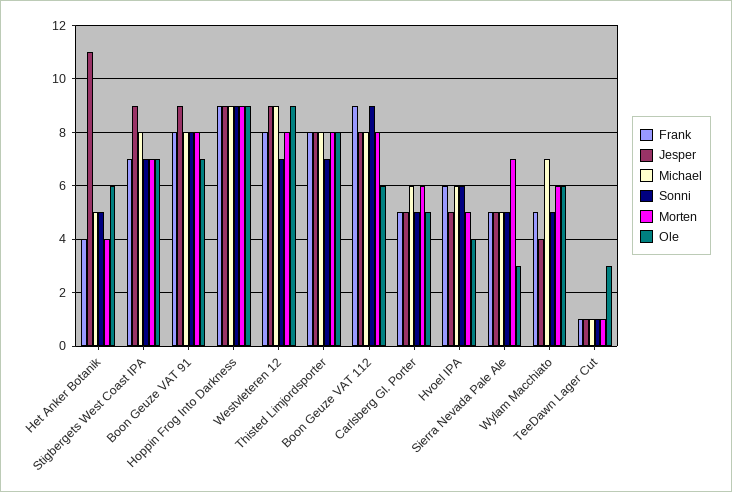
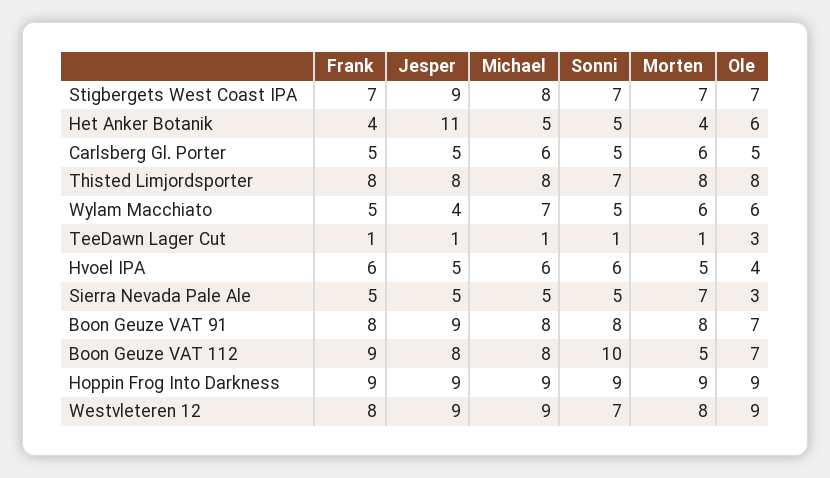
Sonni, Boon Geuze VAT 112: 9 -> 10
Morten, Boon Geuze VAT 112: 8 -> 5
Ole, Boon Geuze VAT 112: 6 -> 7

